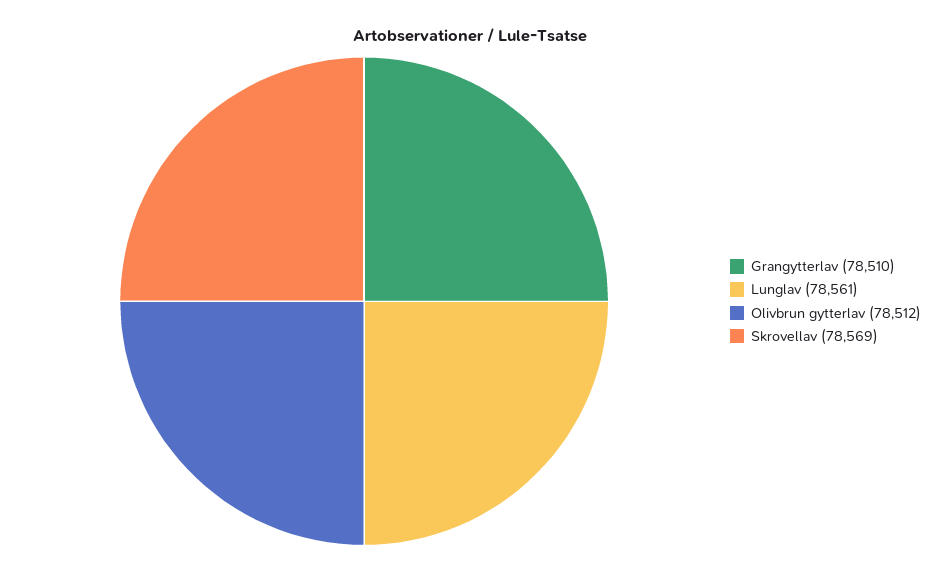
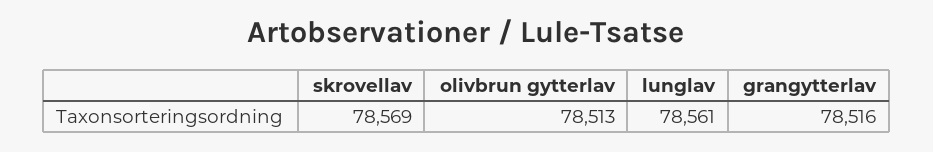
Grangytterlav: 78510 -> 78516
Olivbrun gytterlav: 78512 -> 78513

